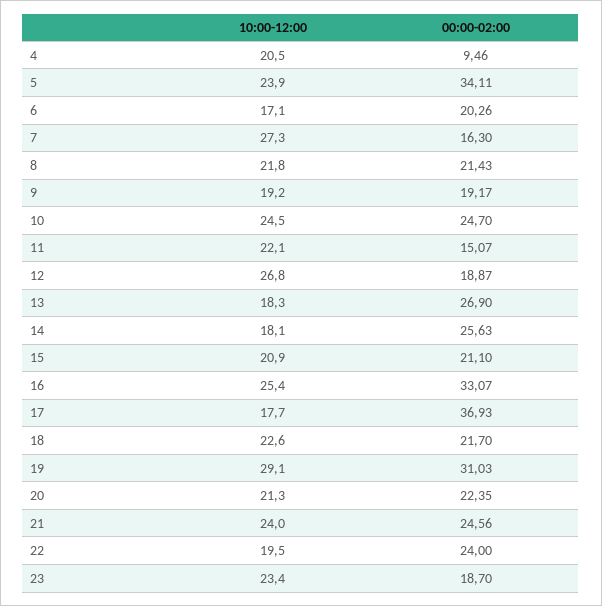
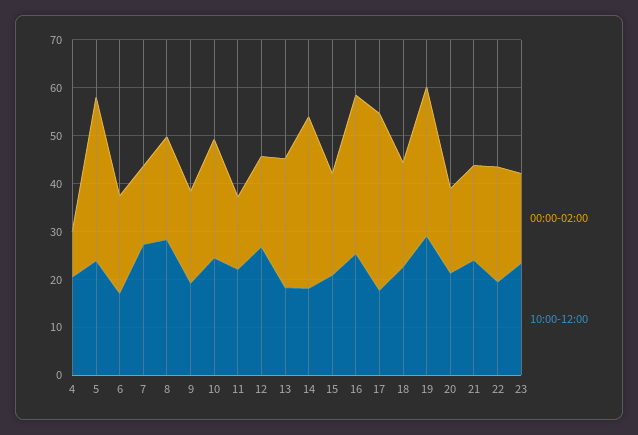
10:00-12:00, 8: 21.8 -> 28
00:00-02:00, 14: 25.63 -> 36
00:00-02:00, 20: 22.35 -> 18
00:00-02:00, 21: 24.56 -> 20

